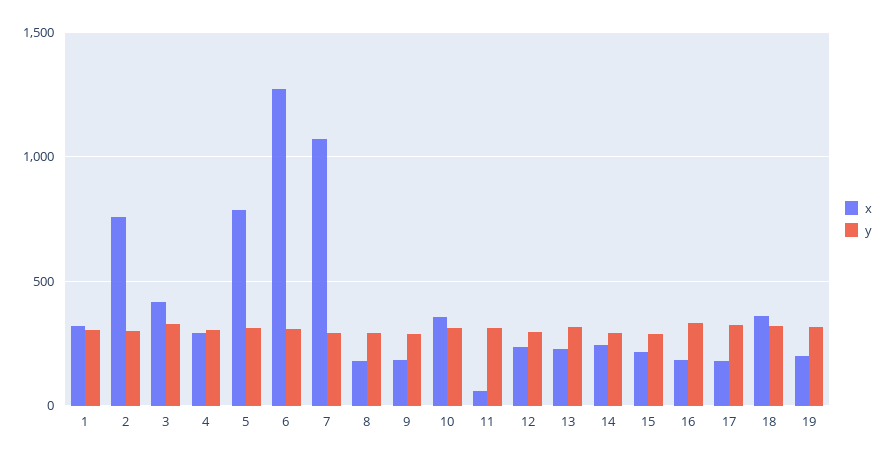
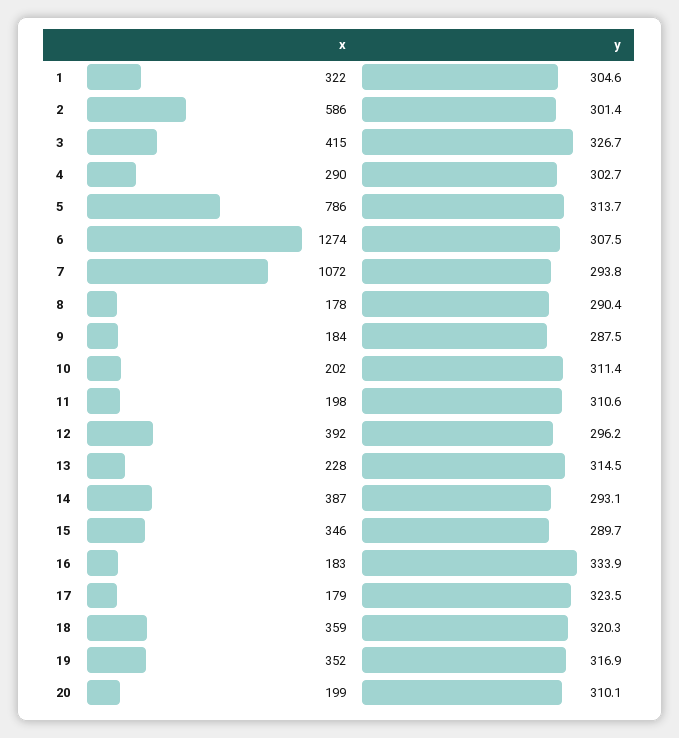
x, 2: 750 -> 586
x, 10: 350 -> 202
x, 11: 50 -> 198
x, 12: 250 -> 392
x, 14: 250 -> 387
x, 15: 200 -> 346
x, 19: 200 -> 352
x, 20: none -> 199
y, 20: none -> 310.1

